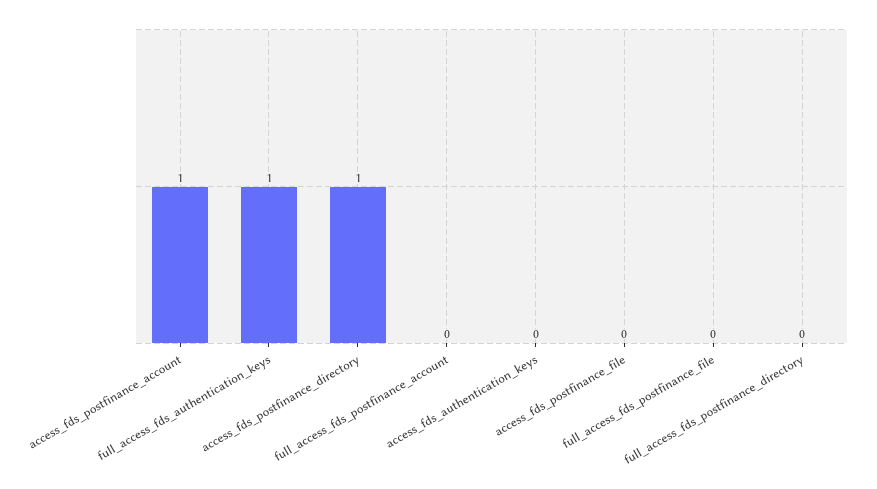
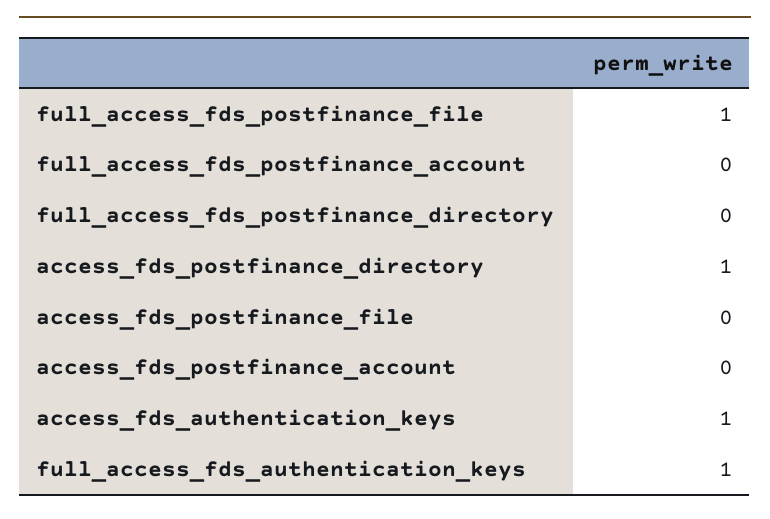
access_fds_postfinance_account: 1 -> 0
access_fds_authentication_keys: 0 -> 1
full_access_fds_postfinance_file: 0 -> 1

